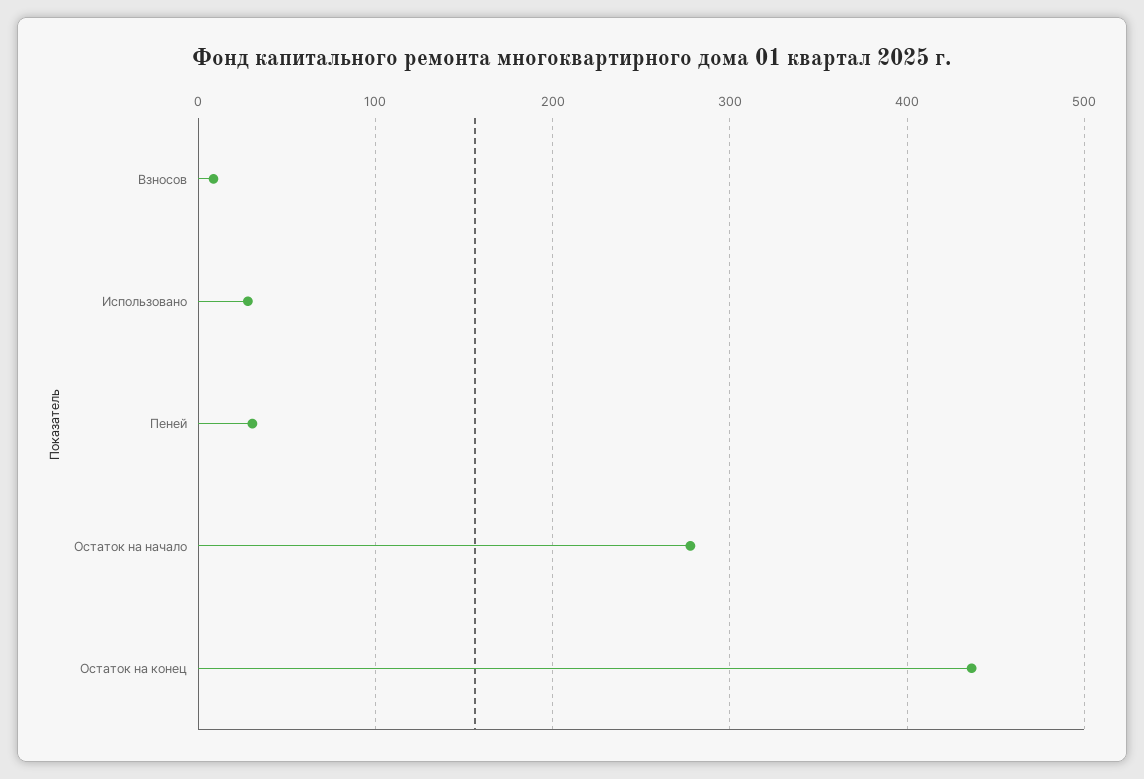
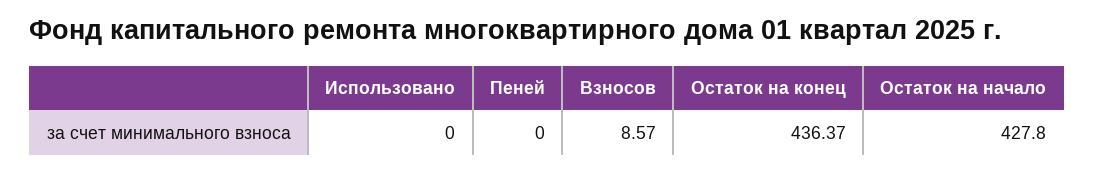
Использовано: 30 -> 0
Пеней: 30 -> 0
Остаток на начало: 280 -> 427.8

